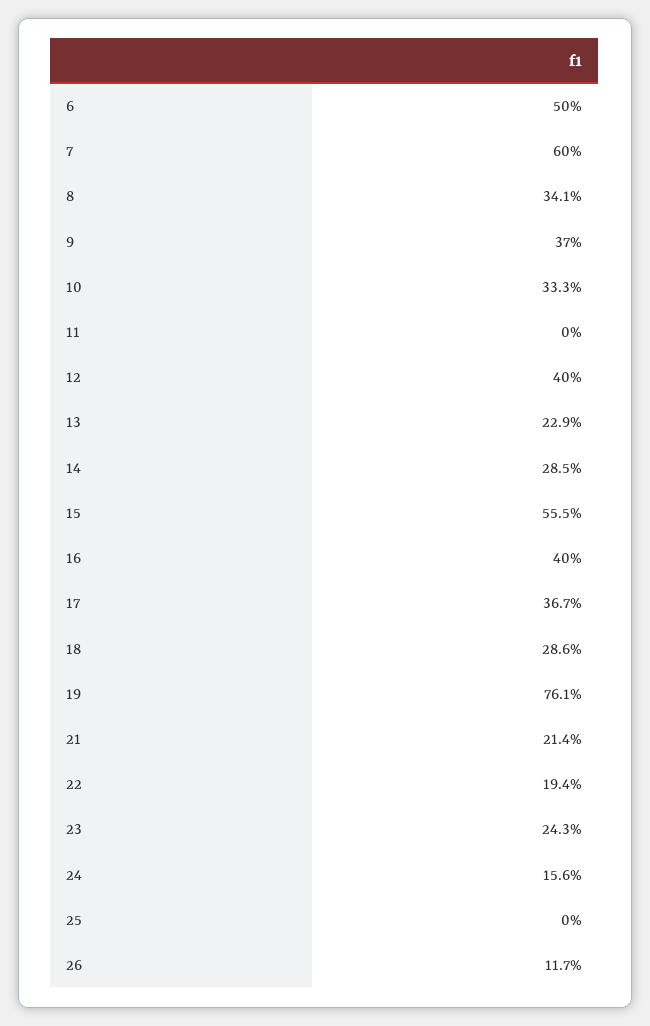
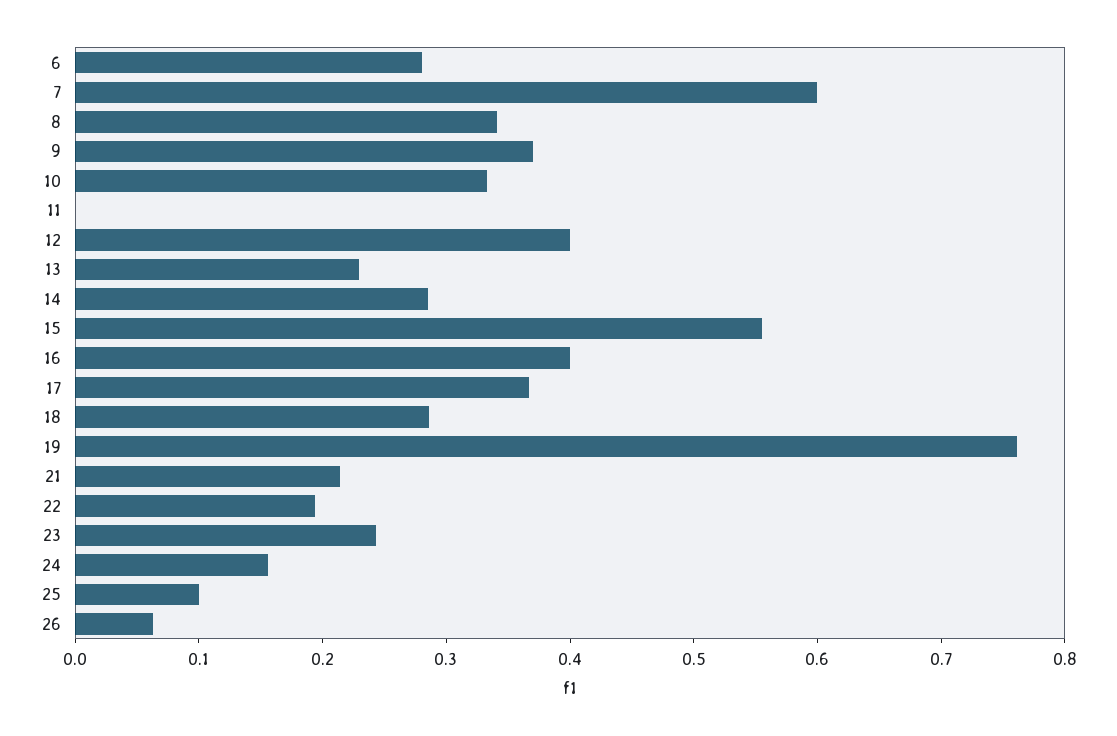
6: 0.5 -> 0.28
25: 0 -> 0.1
26: 0.117 -> 0.06

